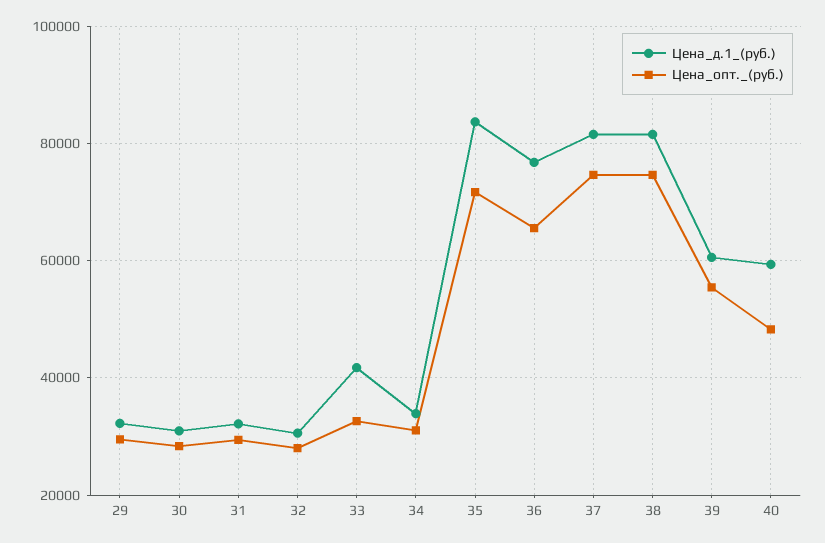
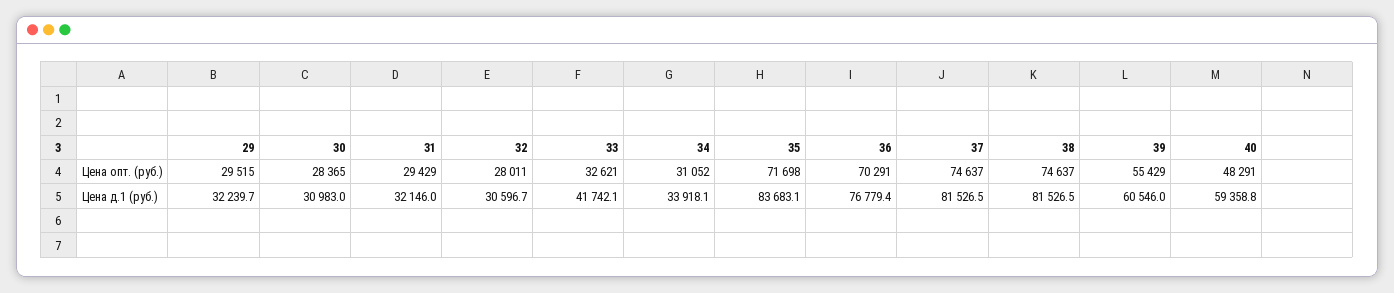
Цена_опт._(руб.), 36: 66000 -> 70291

